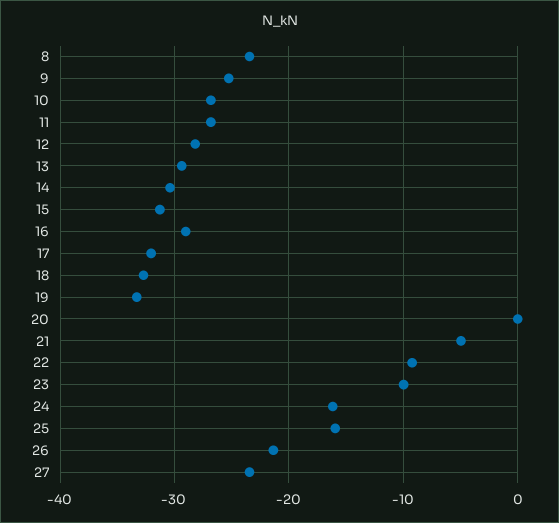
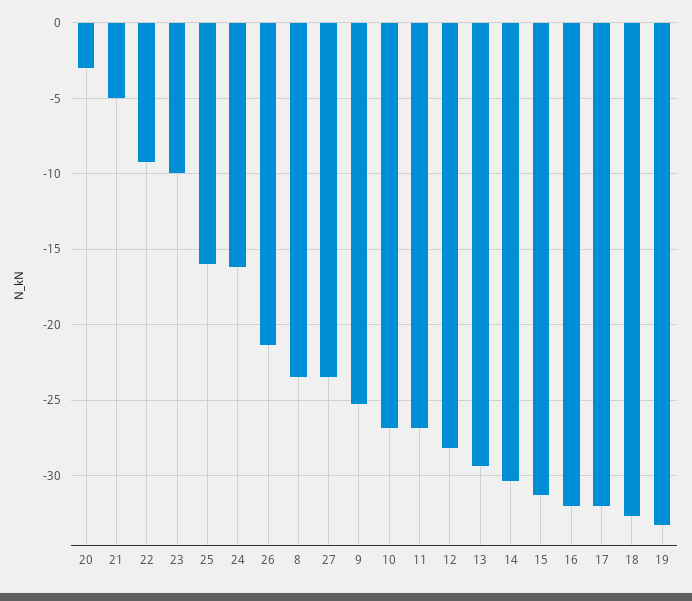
16: -29 -> -32
20: 0 -> -3

